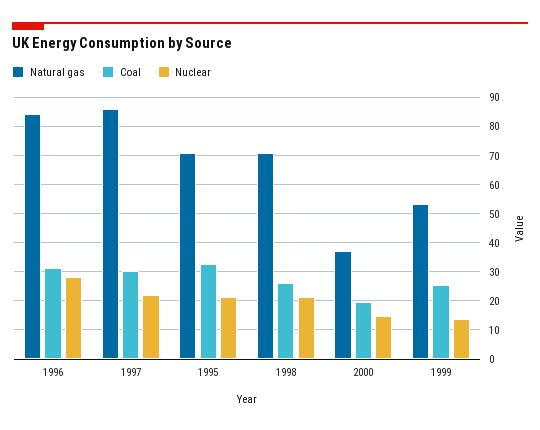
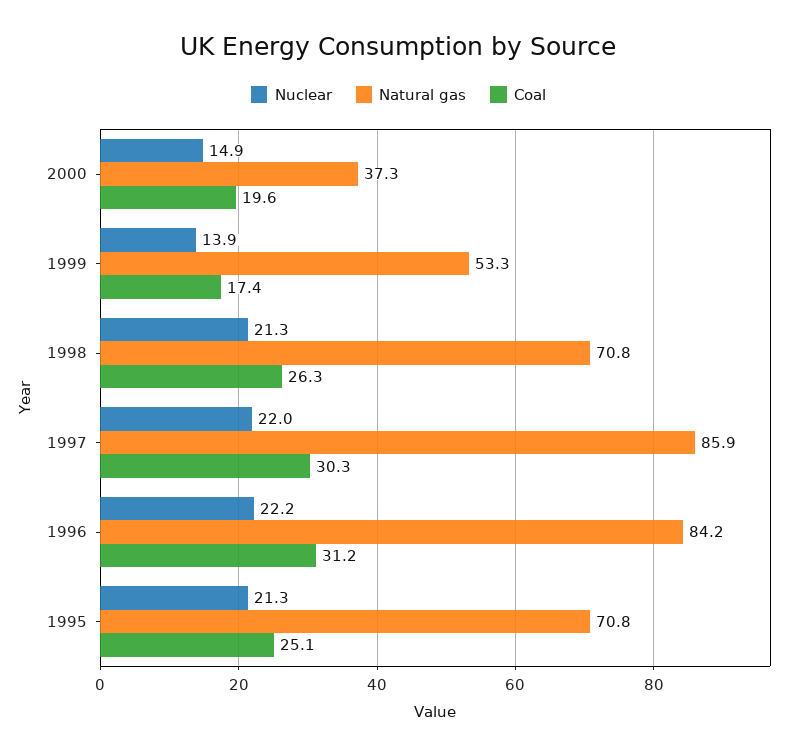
Nuclear, 1996: 27.5 -> 22.2
Coal, 1995: 32.5 -> 25.1
Coal, 1999: 25 -> 17.4

